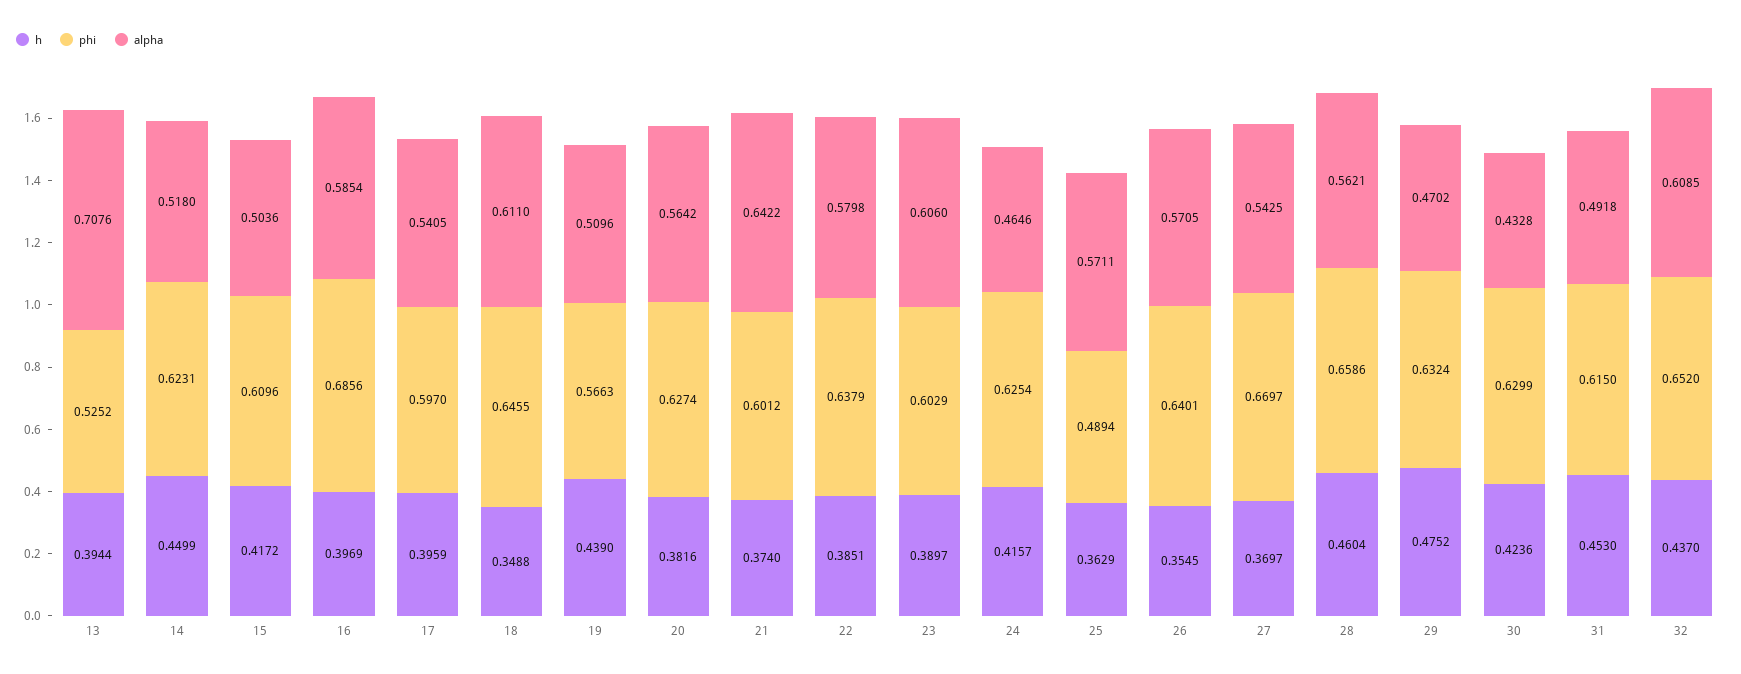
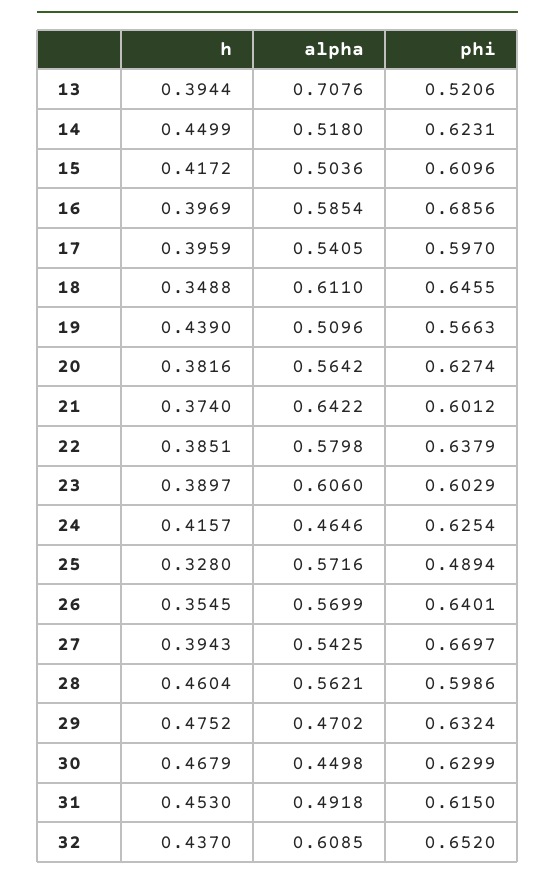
phi, 13: 0.5252 -> 0.5206
h, 25: 0.3629 -> 0.328
alpha, 25: 0.5711 -> 0.5716
alpha, 26: 0.5705 -> 0.5699
h, 27: 0.3697 -> 0.3943
phi, 28: 0.6586 -> 0.5986
h, 30: 0.4236 -> 0.4679
alpha, 30: 0.4328 -> 0.4498

